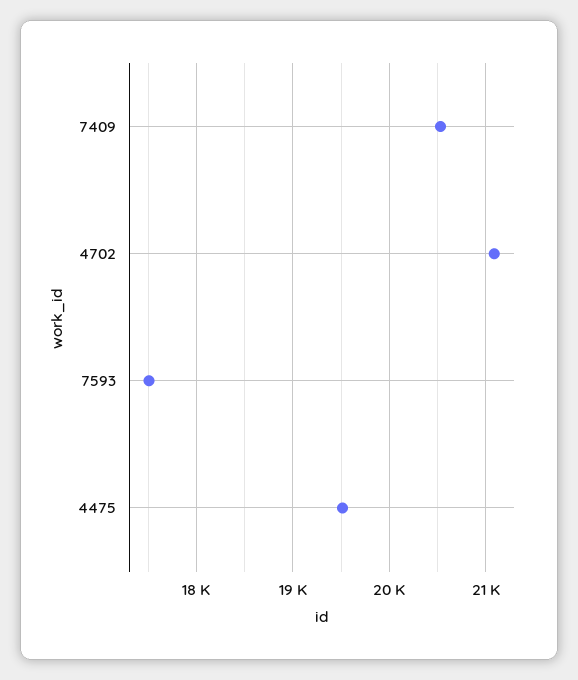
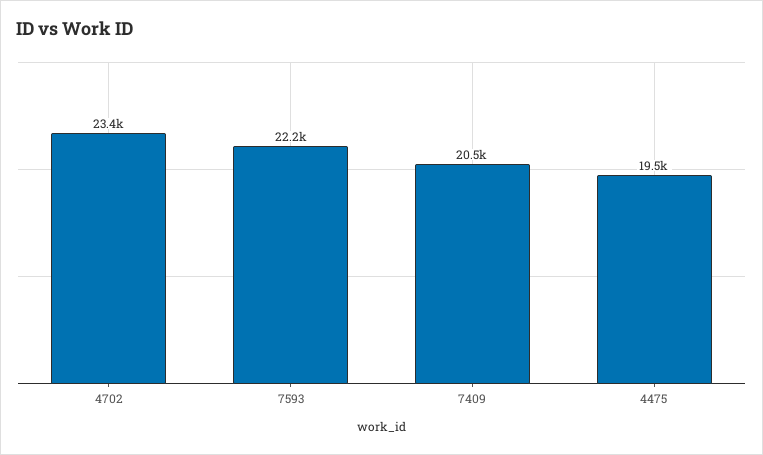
4702: 21100 -> 23400
7593: 17500 -> 22200

